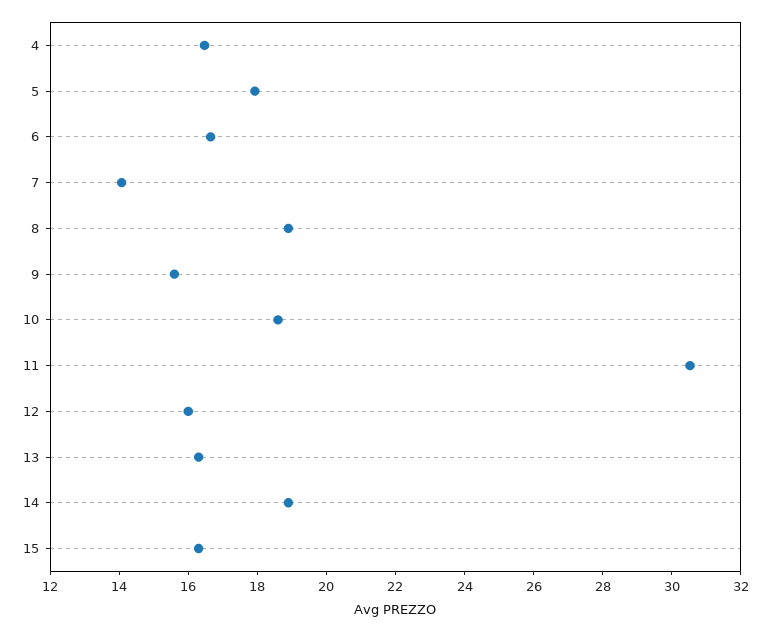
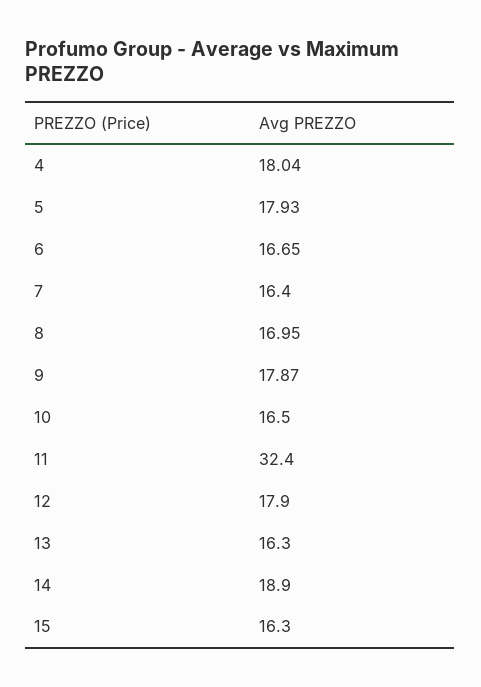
4: 16.5 -> 18.04
7: 14 -> 16.4
8: 19 -> 16.95
9: 15.5 -> 17.87
10: 18.5 -> 16.5
11: 30.5 -> 32.4
12: 16 -> 17.9

